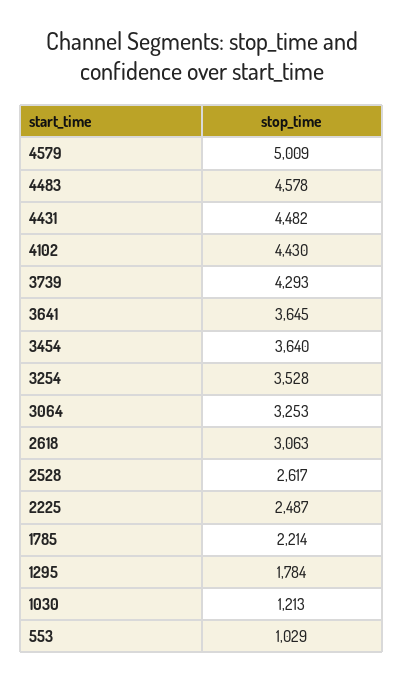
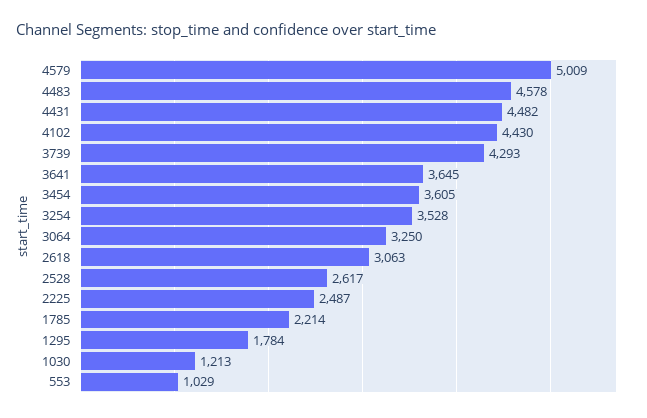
3454: 3640 -> 3605
3064: 3253 -> 3250

